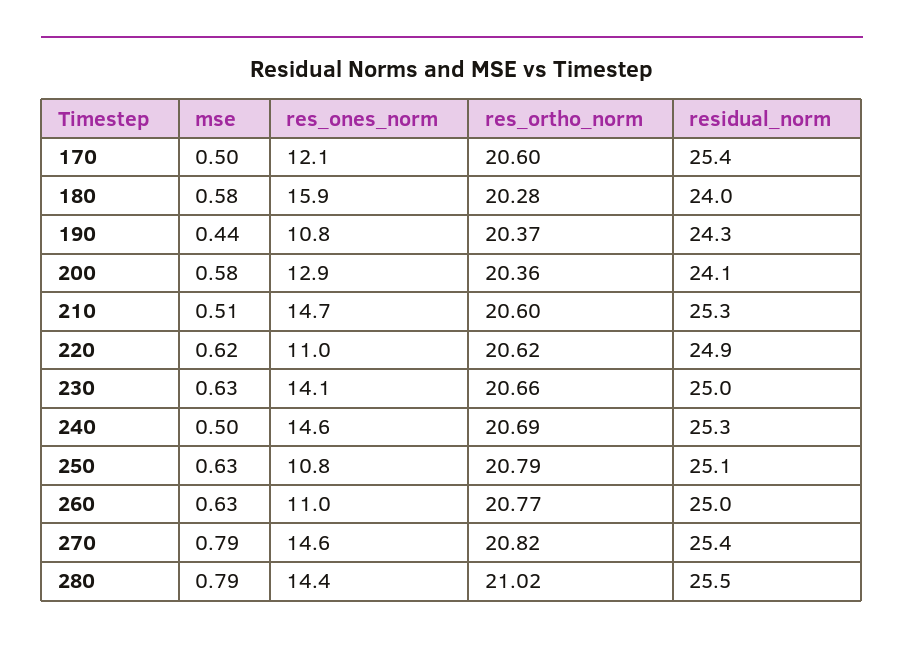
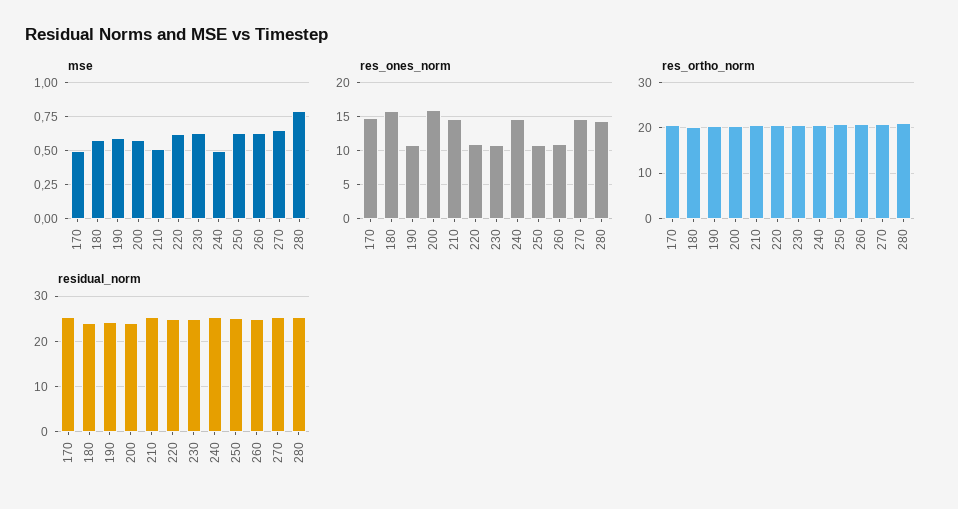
res_ones_norm, 170: 12.1 -> 15
mse, 190: 0.44 -> 0.6
res_ones_norm, 200: 12.9 -> 16
res_ones_norm, 230: 14.1 -> 11
mse, 270: 0.79 -> 0.65

